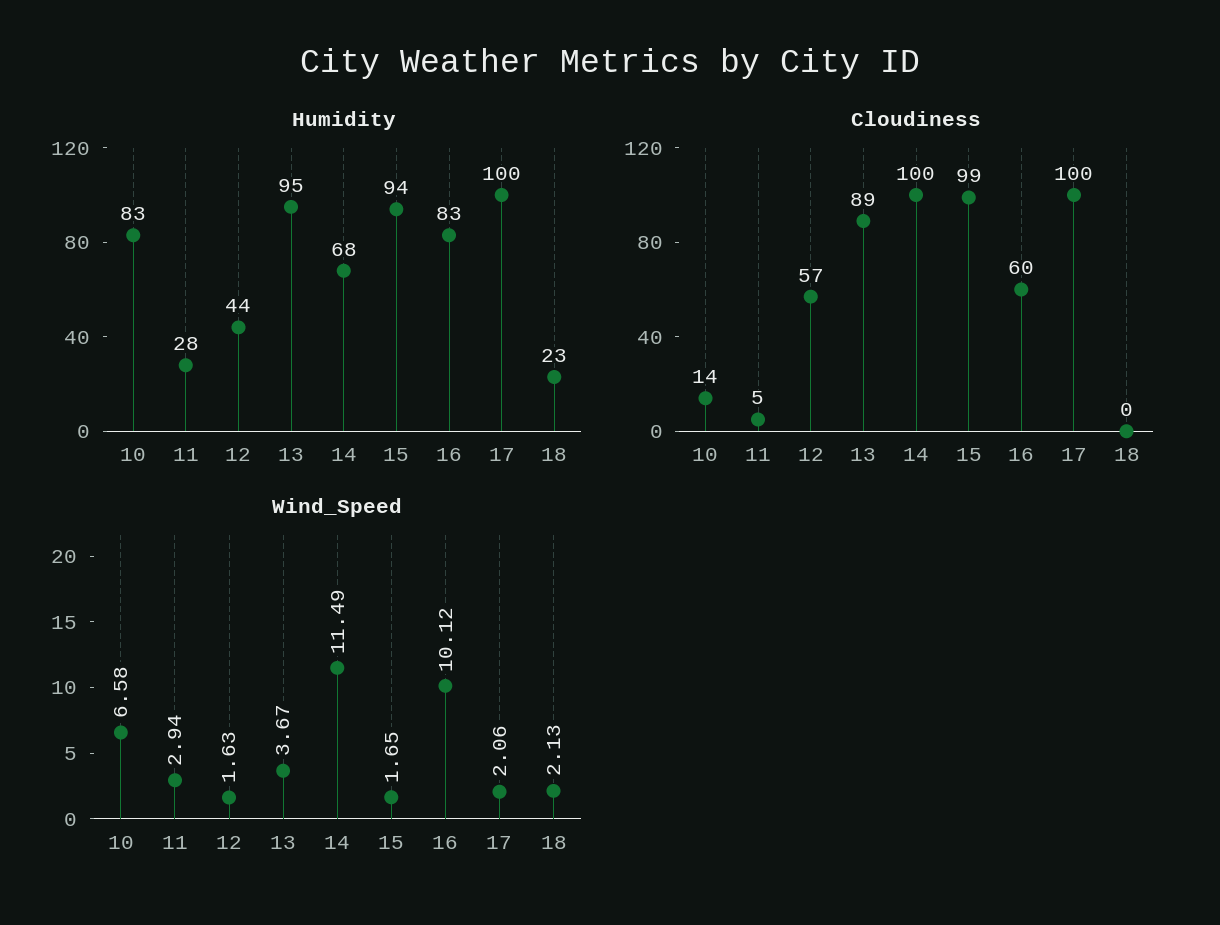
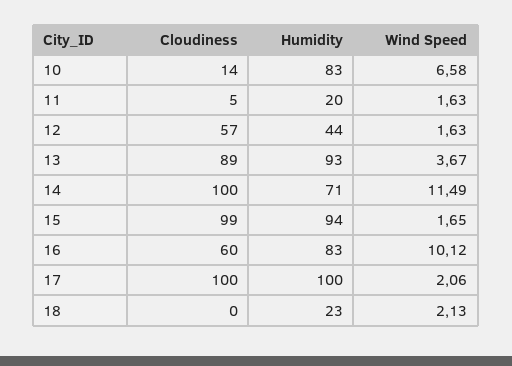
Humidity, 11: 28 -> 20
Humidity, 13: 95 -> 93
Humidity, 14: 68 -> 71
Wind_Speed, 11: 2.94 -> 1.63

